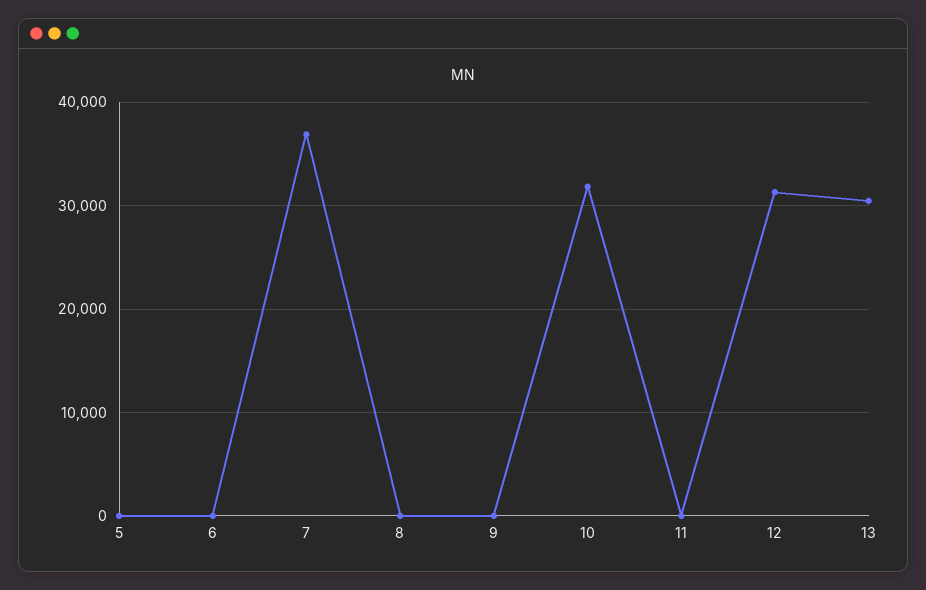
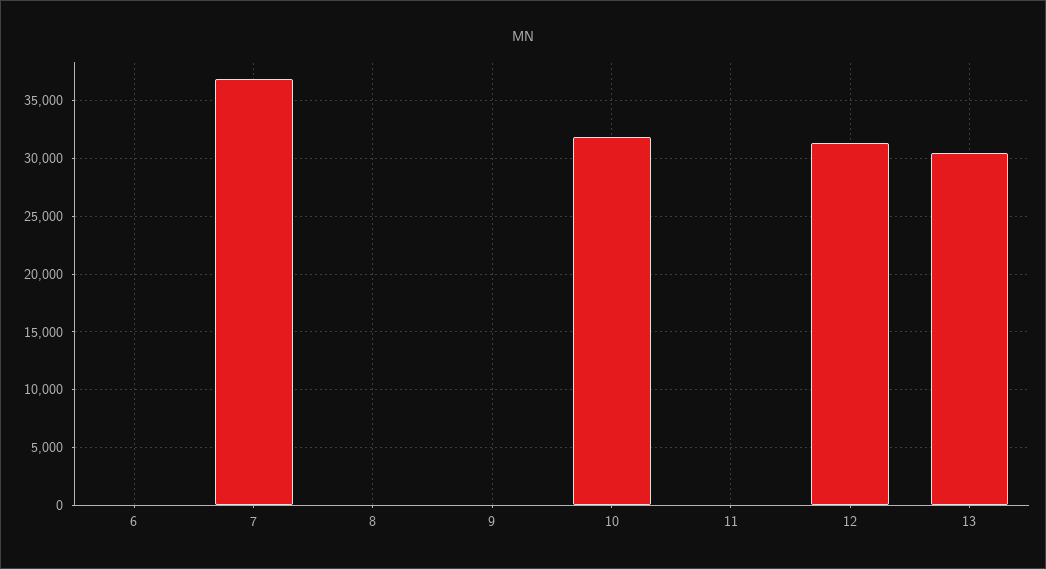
5: 0 -> none

